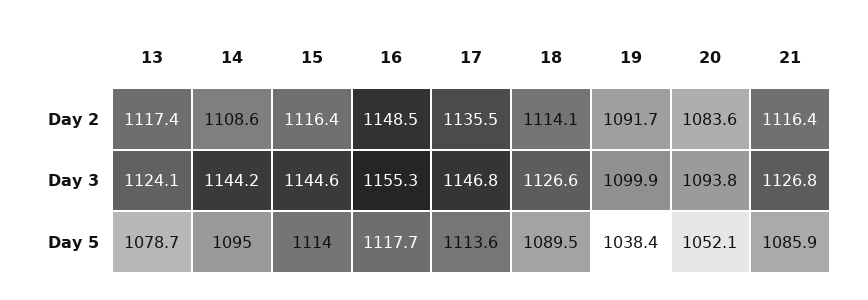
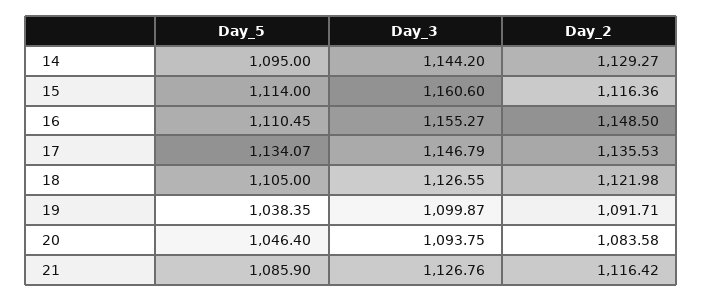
13, Day 2: 1117.4 -> none
14, Day 2: 1108.6 -> 1129.27
18, Day 2: 1114.1 -> 1121.98
13, Day 3: 1124.1 -> none
15, Day 3: 1144.6 -> 1160.6
13, Day 5: 1078.7 -> none
16, Day 5: 1117.7 -> 1110.45
17, Day 5: 1113.6 -> 1134.07
18, Day 5: 1089.5 -> 1105
20, Day 5: 1052.1 -> 1046.4

